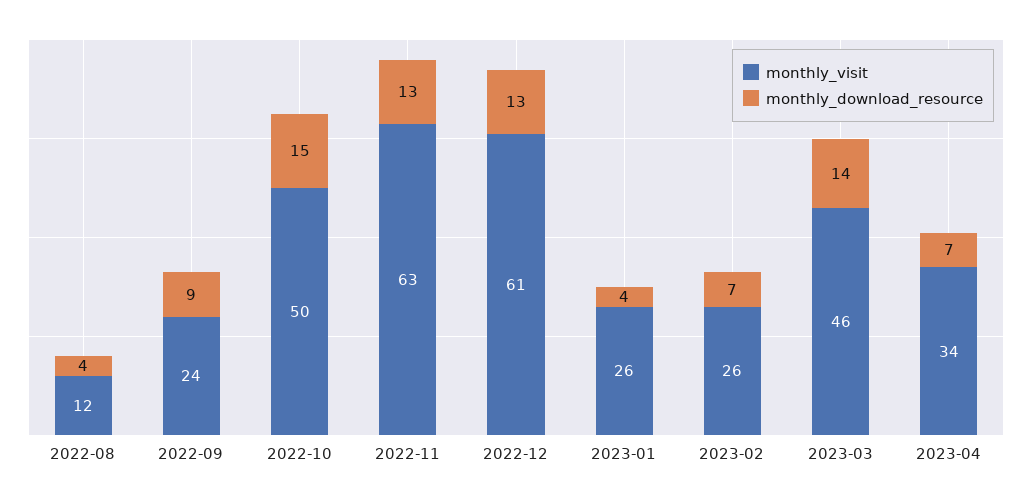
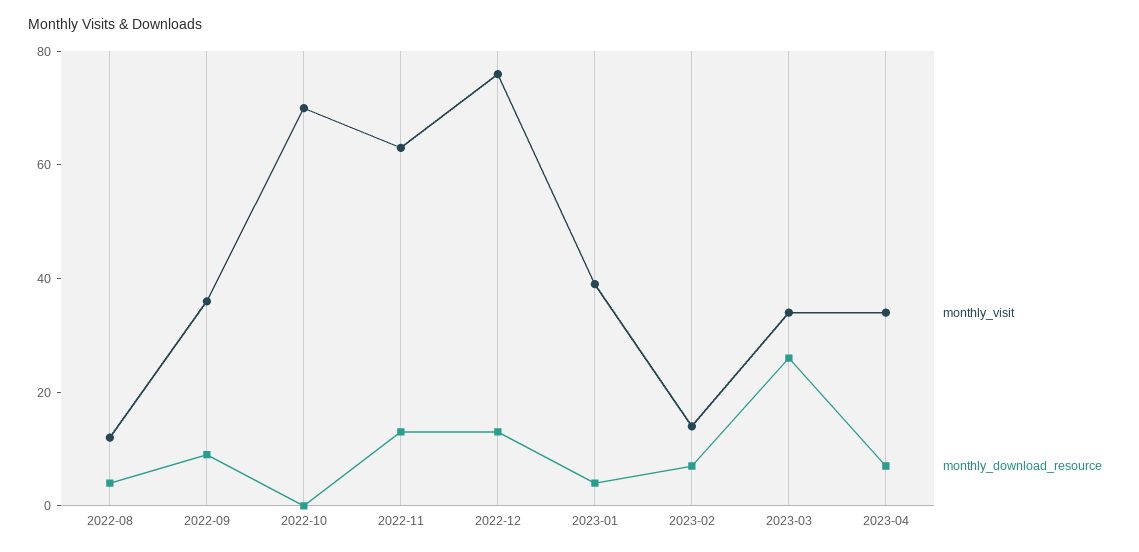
monthly_visit, 2022-09: 24 -> 35
monthly_visit, 2022-10: 50 -> 70
monthly_download_resource, 2022-10: 15 -> 0
monthly_visit, 2022-12: 61 -> 75
monthly_visit, 2023-01: 26 -> 40
monthly_visit, 2023-02: 26 -> 15
monthly_visit, 2023-03: 46 -> 35
monthly_download_resource, 2023-03: 14 -> 25

